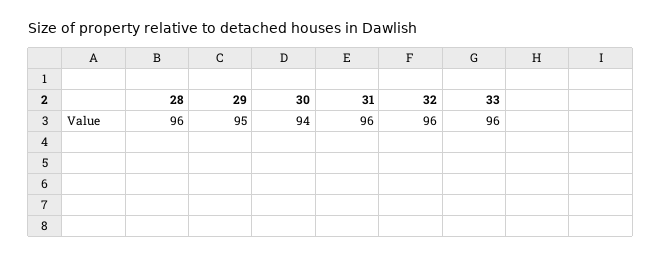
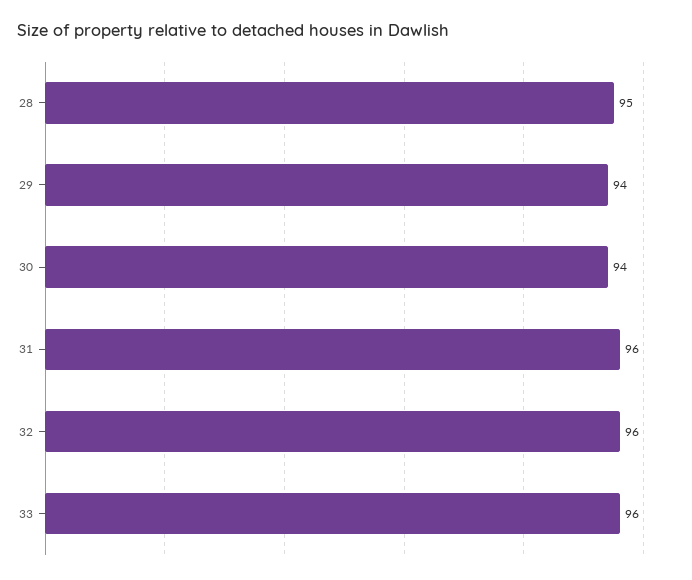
28: 96 -> 95
29: 95 -> 94

